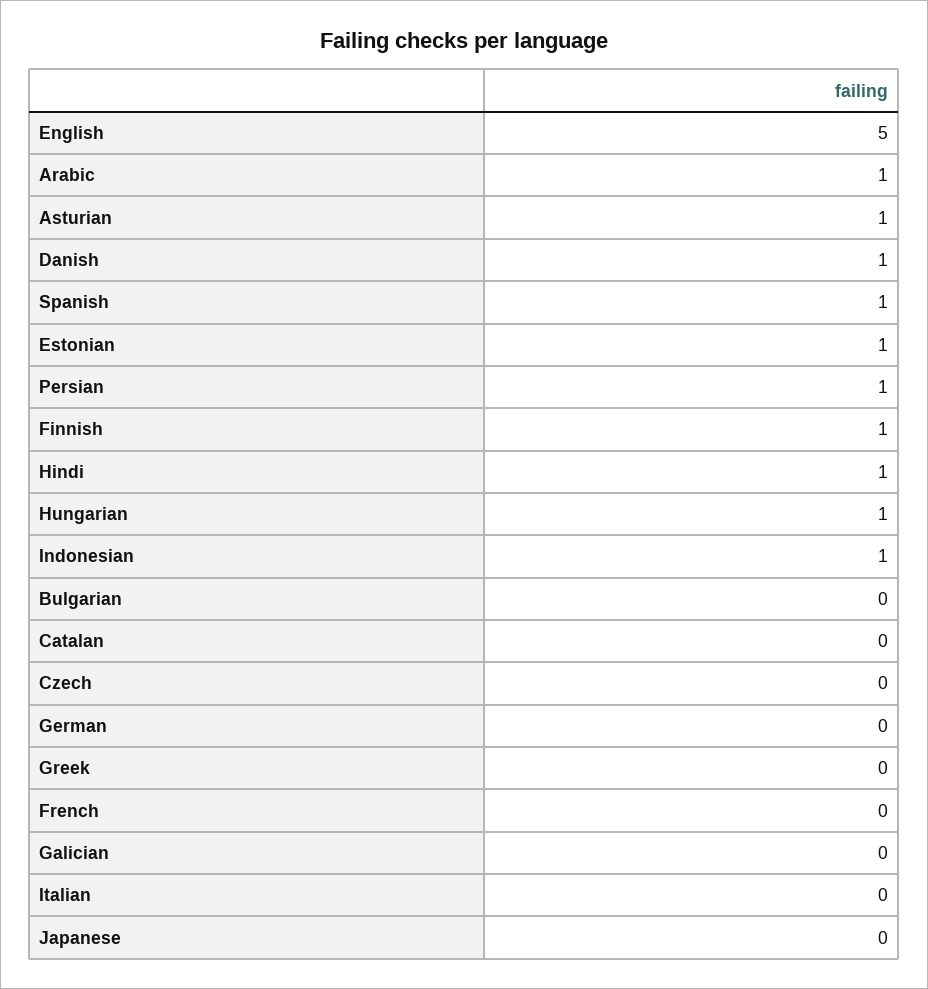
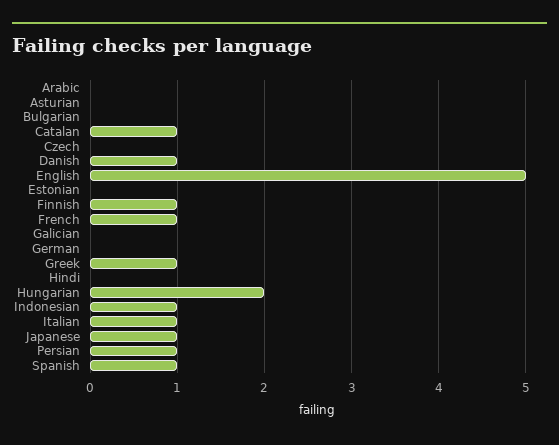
Arabic: 1 -> 0
Asturian: 1 -> 0
Estonian: 1 -> 0
Hindi: 1 -> 0
Hungarian: 1 -> 2
Catalan: 0 -> 1
Greek: 0 -> 1
French: 0 -> 1
Italian: 0 -> 1
Japanese: 0 -> 1

